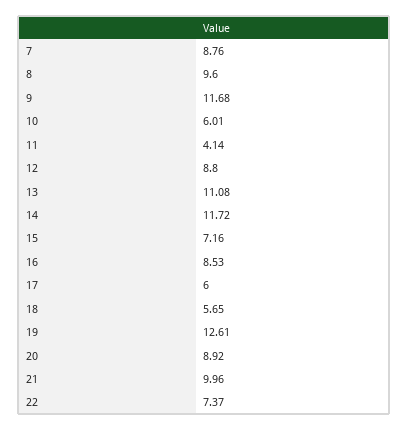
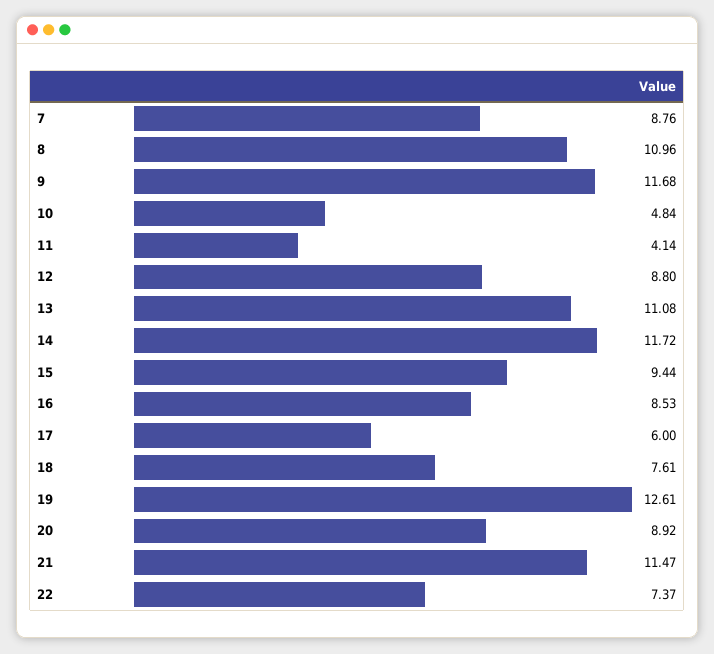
8: 9.6 -> 10.96
10: 6.01 -> 4.84
15: 7.16 -> 9.44
18: 5.65 -> 7.61
21: 9.96 -> 11.47

